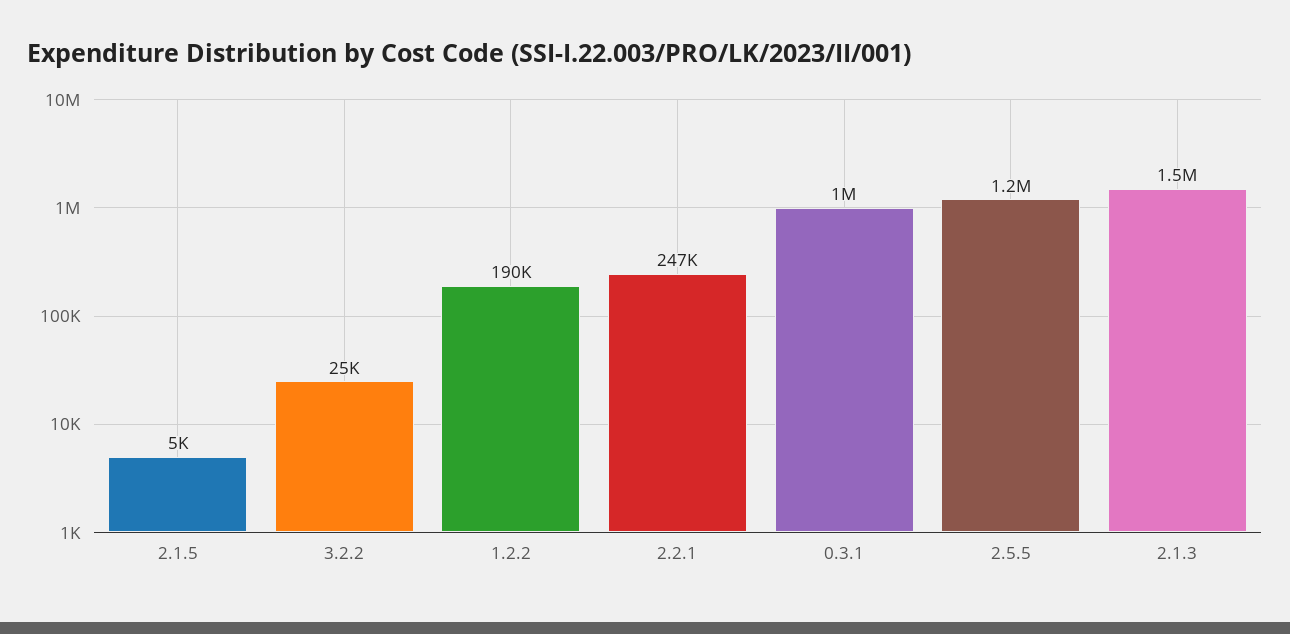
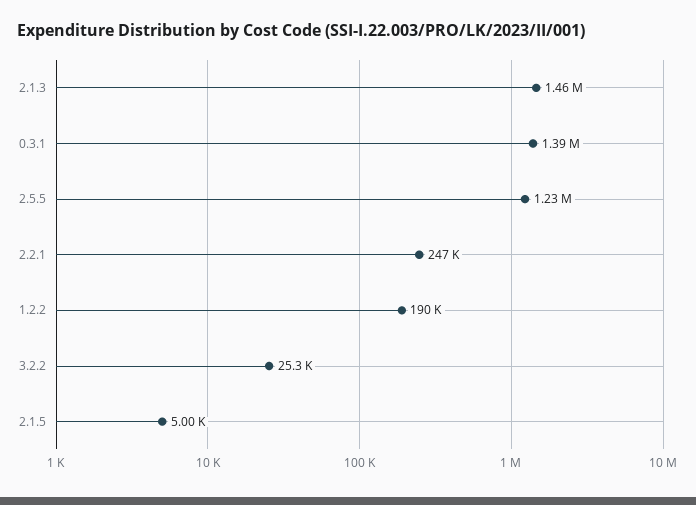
0.3.1: 1000000 -> 1390000

